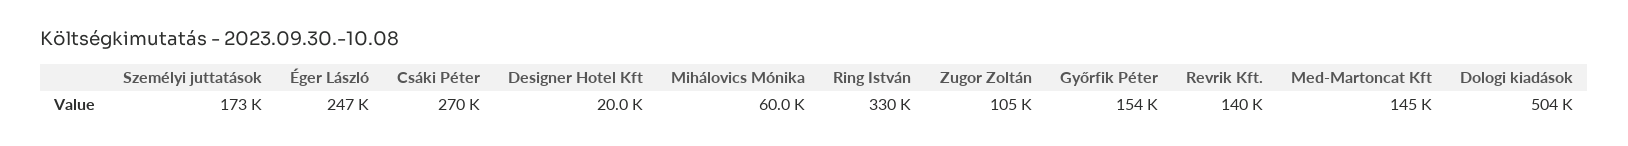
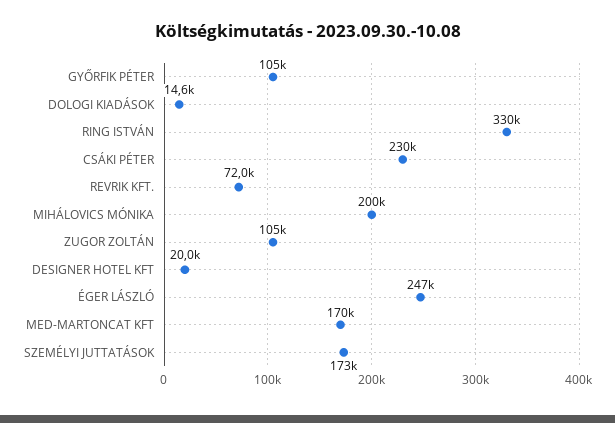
Csáki Péter: 270000 -> 230000
Mihálovics Mónika: 60000 -> 200000
Győrfik Péter: 154000 -> 105000
Revrik Kft.: 140000 -> 72000
Med-Martoncat Kft: 145000 -> 170000
Dologi kiadások: 504000 -> 14600

